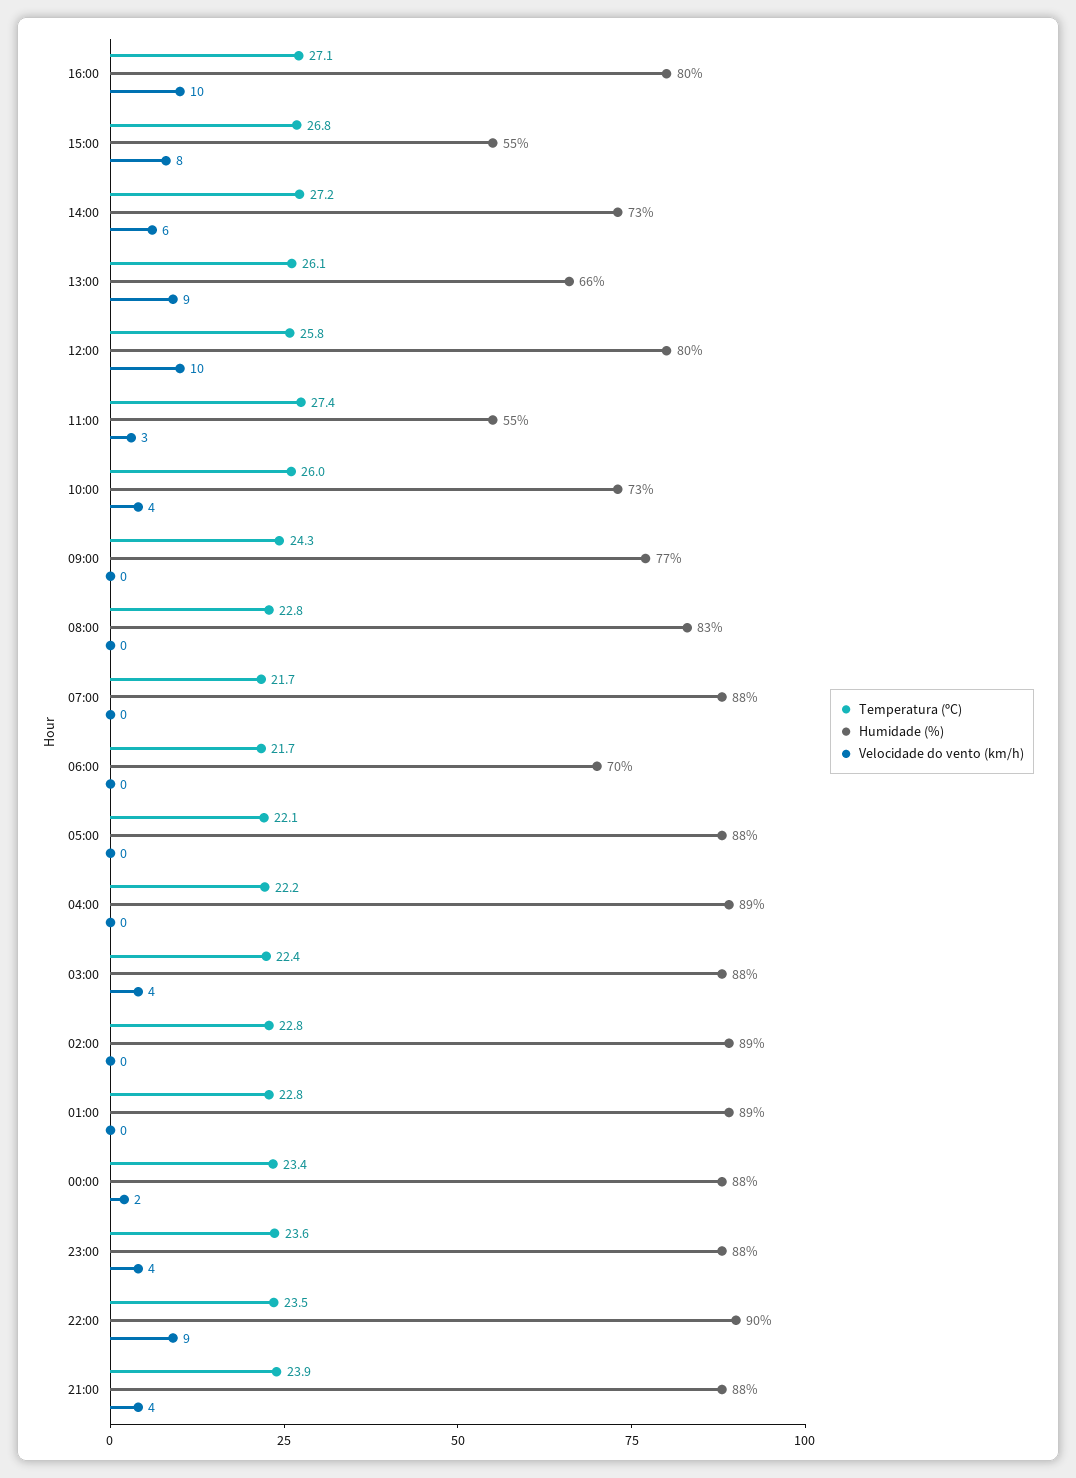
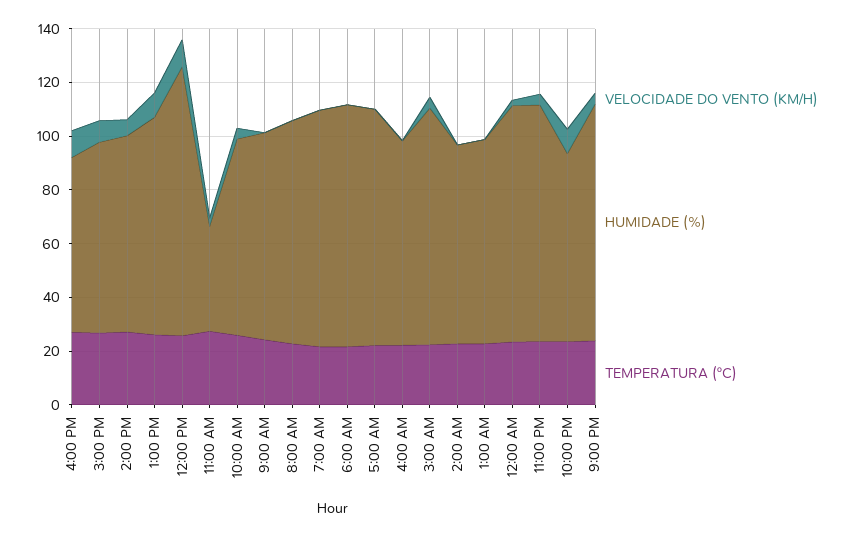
Humidade (%), 16:00: 80 -> 65
Humidade (%), 15:00: 55 -> 70
Humidade (%), 13:00: 66 -> 80
Humidade (%), 12:00: 80 -> 100
Humidade (%), 11:00: 55 -> 40
Humidade (%), 06:00: 70 -> 90
Humidade (%), 04:00: 89 -> 75
Humidade (%), 02:00: 89 -> 75
Humidade (%), 01:00: 89 -> 75
Humidade (%), 22:00: 90 -> 70

